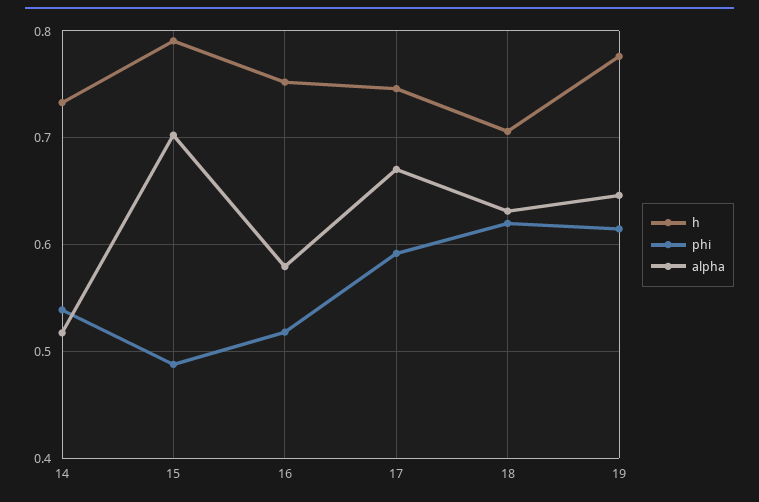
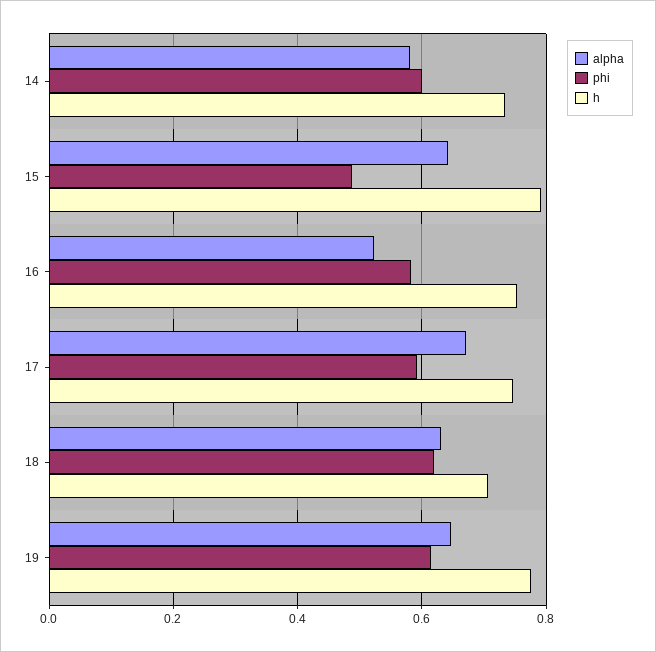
phi, 14: 0.54 -> 0.6
alpha, 14: 0.52 -> 0.58
alpha, 15: 0.7 -> 0.64
phi, 16: 0.52 -> 0.58
alpha, 16: 0.58 -> 0.52

